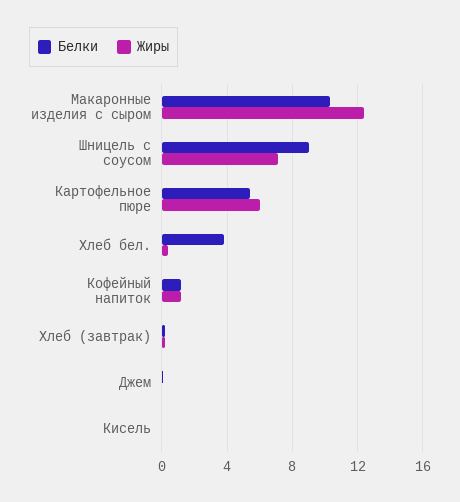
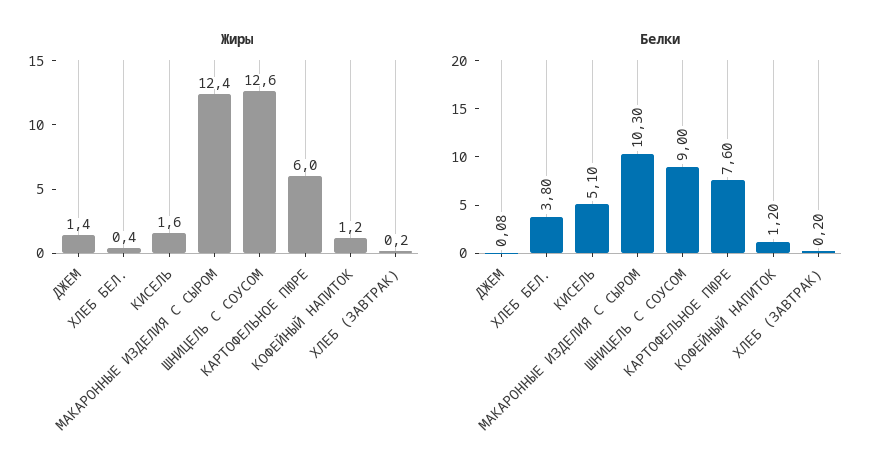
Жиры, Шницель с соусом: 7 -> 12.6
Белки, Картофельное пюре: 5.5 -> 7.6
Жиры, Джем: 0 -> 1.4
Белки, Кисель: 0 -> 5.1
Жиры, Кисель: 0 -> 1.6

